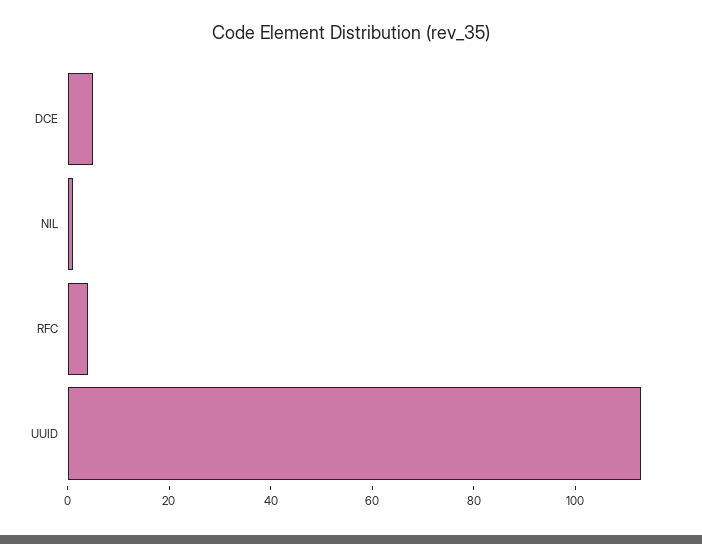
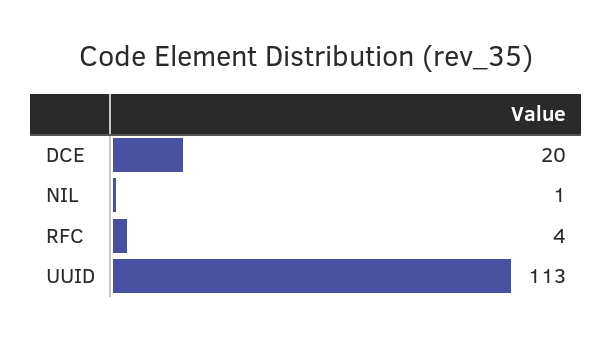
DCE: 5 -> 20

